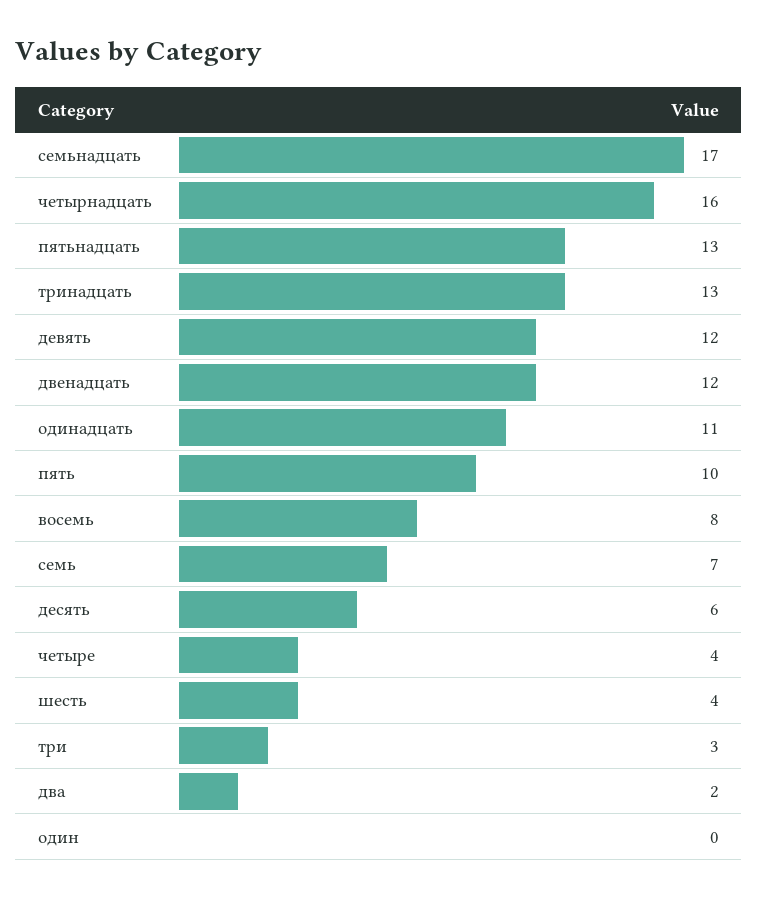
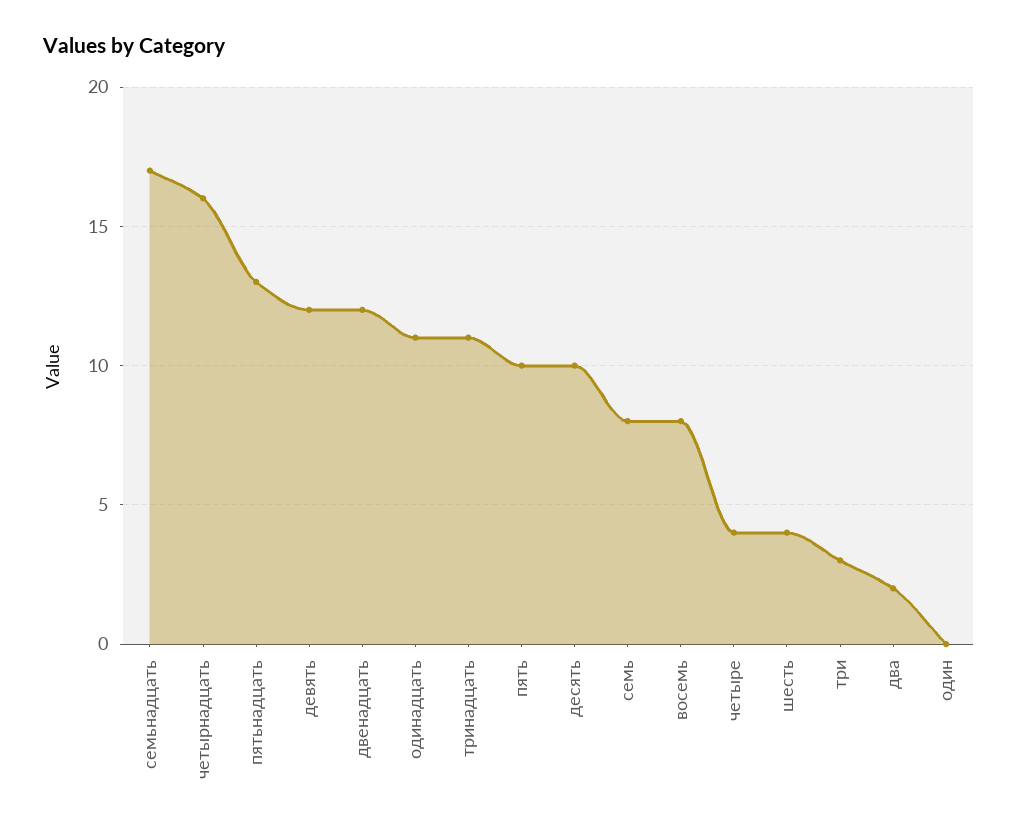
тринадцать: 13 -> 11
семь: 7 -> 8
десять: 6 -> 10

